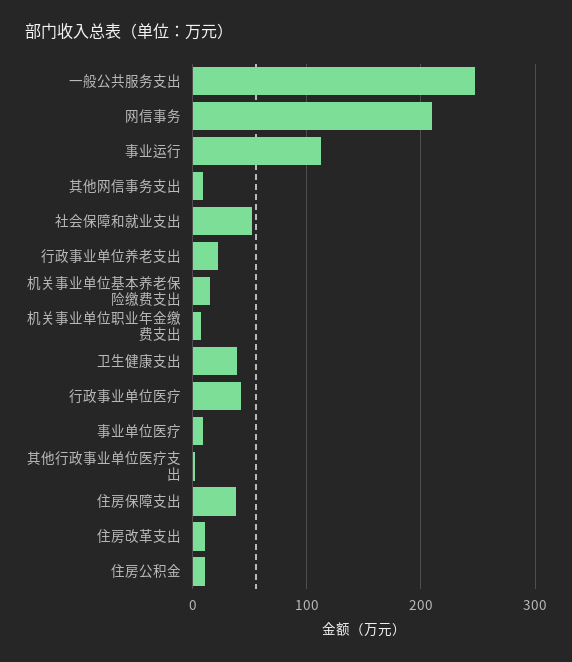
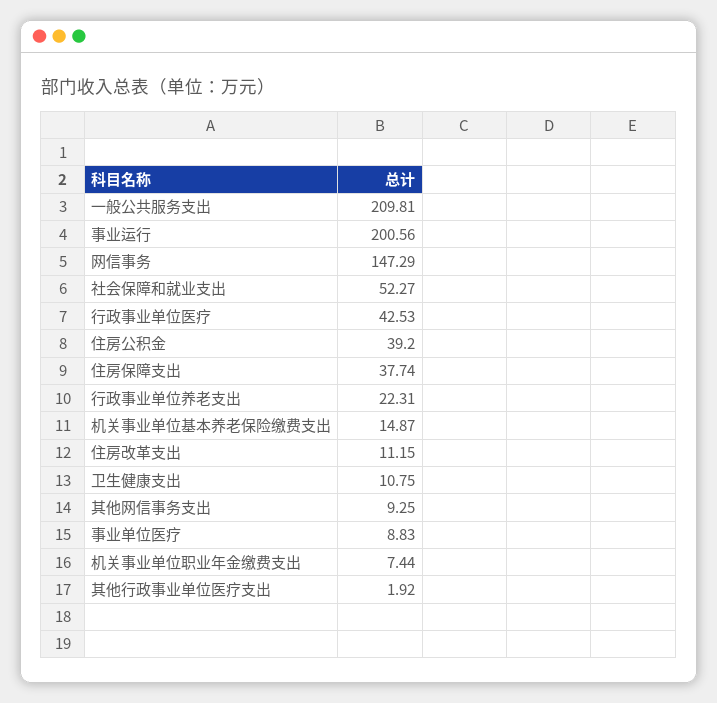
一般公共服务支出: 250 -> 209.81
网信事务: 210 -> 147.29
事业运行: 110 -> 200.56
卫生健康支出: 40 -> 10.75
住房公积金: 10 -> 39.2

